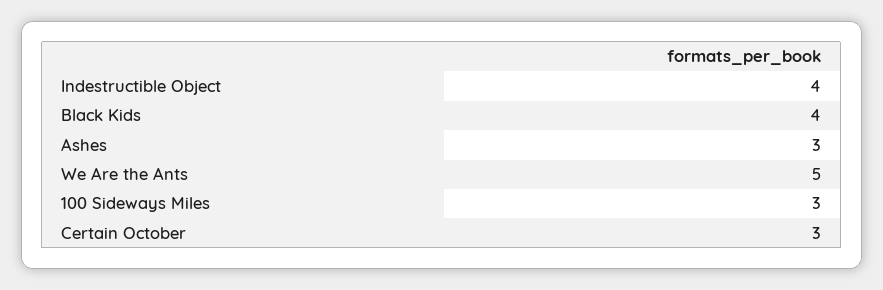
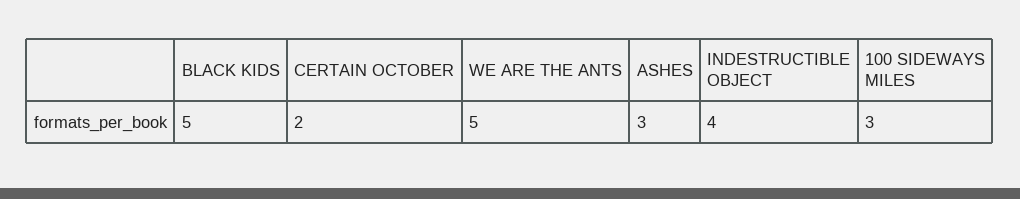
Black Kids: 4 -> 5
Certain October: 3 -> 2

